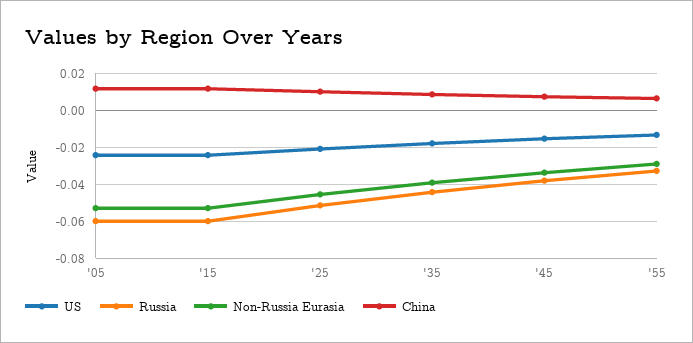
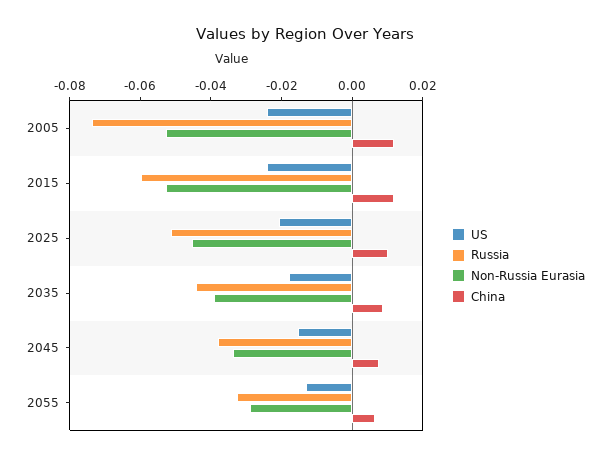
Russia, '05: -0.06 -> -0.075

